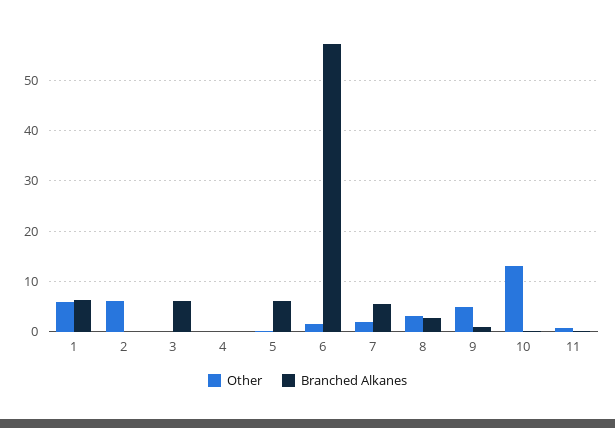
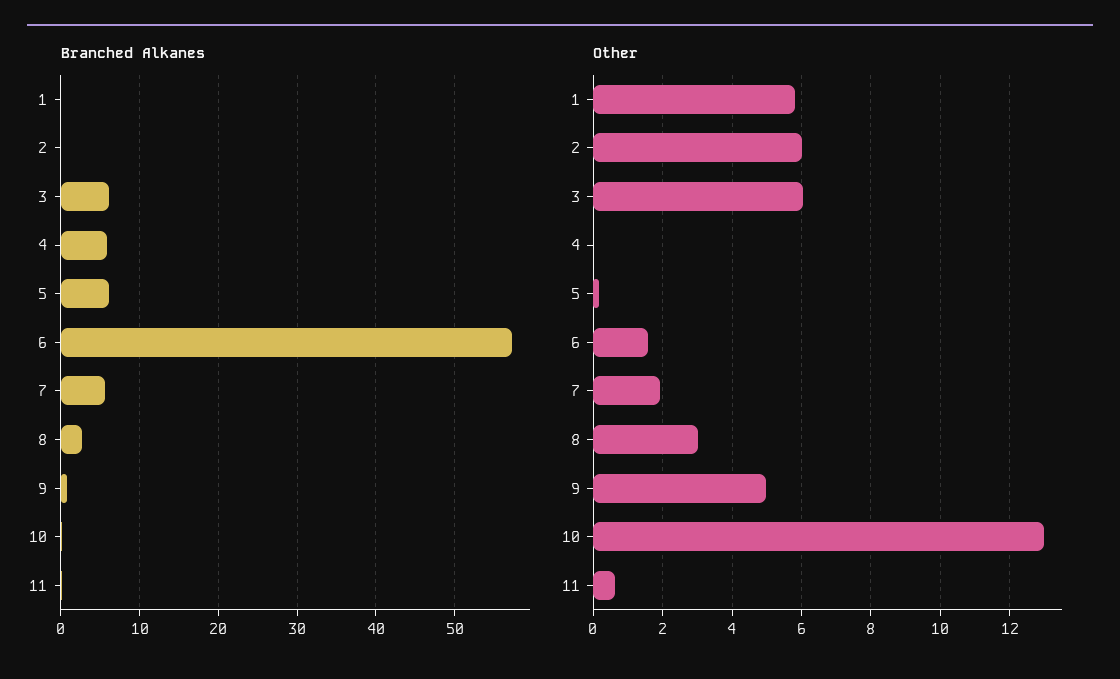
Branched Alkanes, 1: 6 -> 0
Other, 3: 0 -> 6
Branched Alkanes, 4: 0 -> 6

